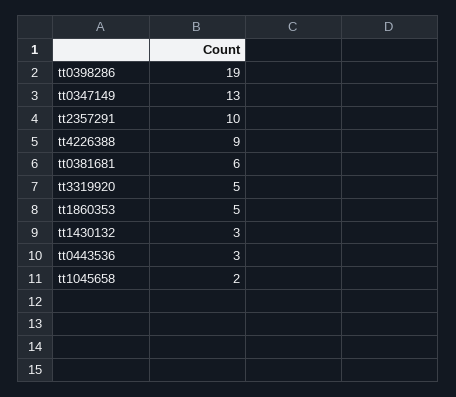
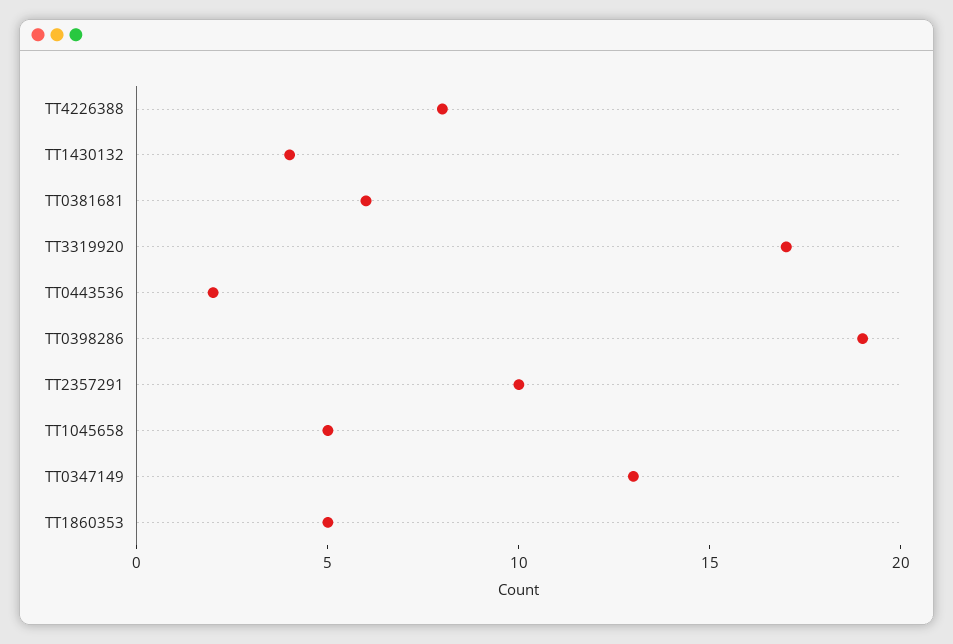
tt4226388: 9 -> 8
tt3319920: 5 -> 17
tt1430132: 3 -> 4
tt0443536: 3 -> 2
tt1045658: 2 -> 5

